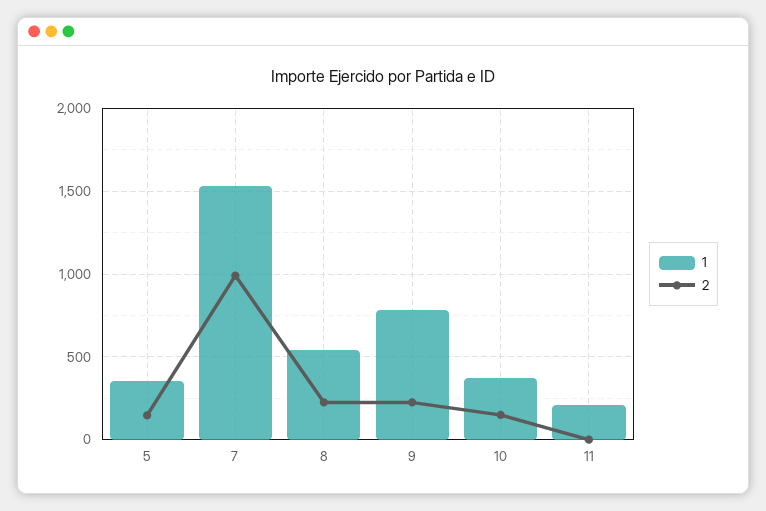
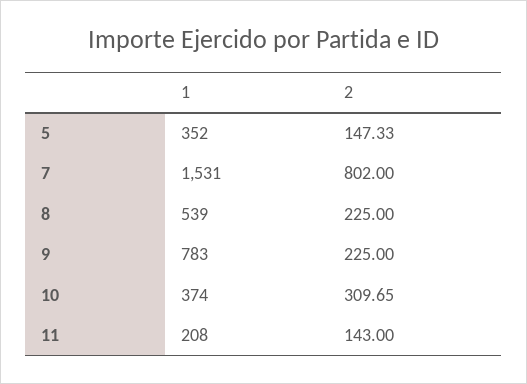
2, 7: 1000 -> 802
2, 10: 150 -> 309.65
2, 11: 0 -> 143

